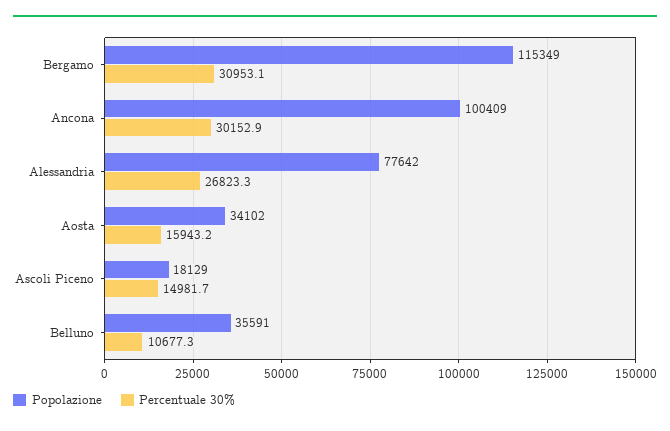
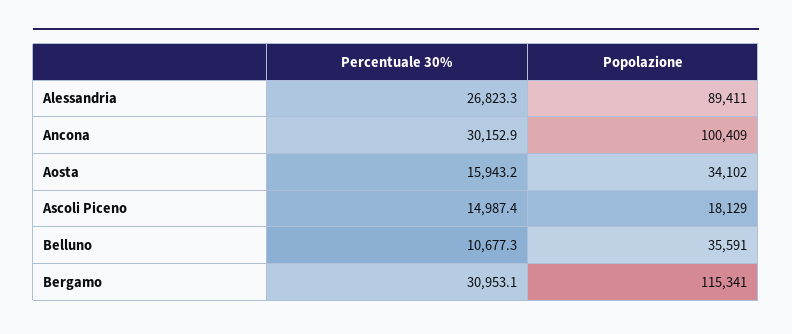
Popolazione, Bergamo: 115349 -> 115341
Popolazione, Alessandria: 77642 -> 89411
Percentuale 30%, Ascoli Piceno: 14981.7 -> 14987.4

